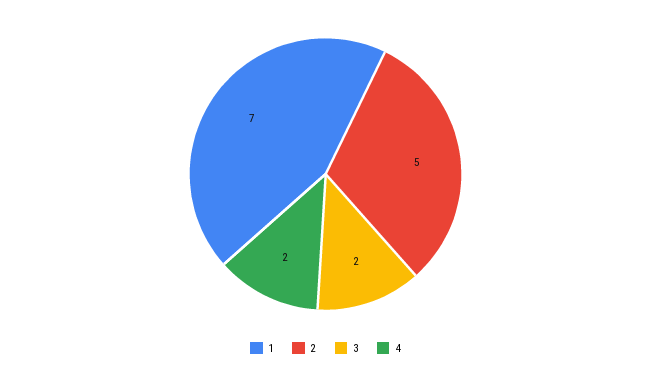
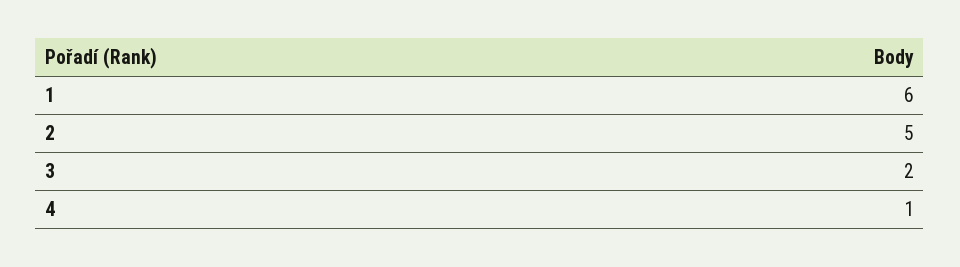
1: 7 -> 6
4: 2 -> 1

